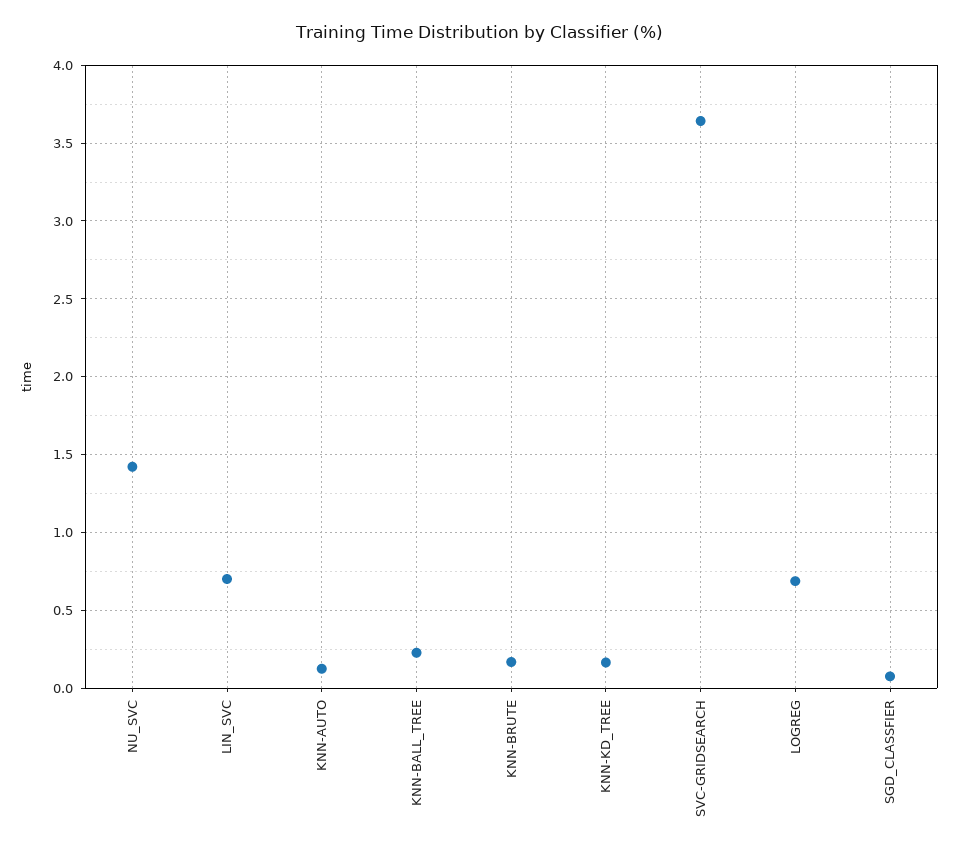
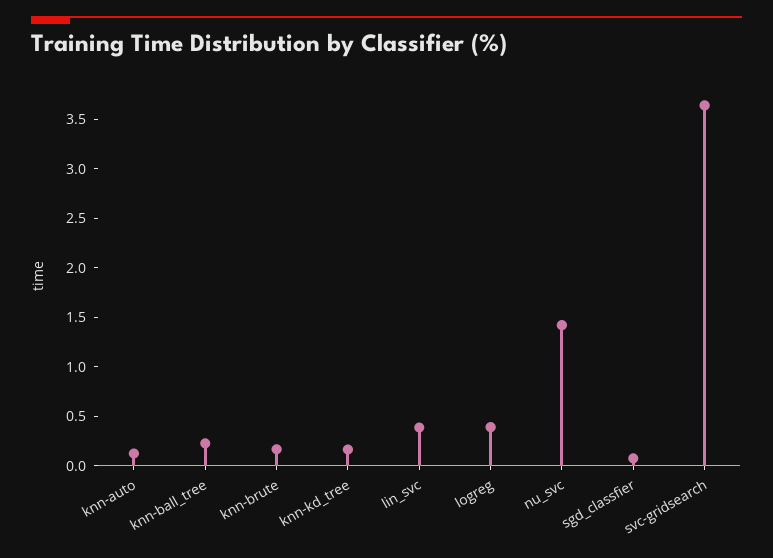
LIN_SVC: 0.7 -> 0.4
LOGREG: 0.7 -> 0.4

